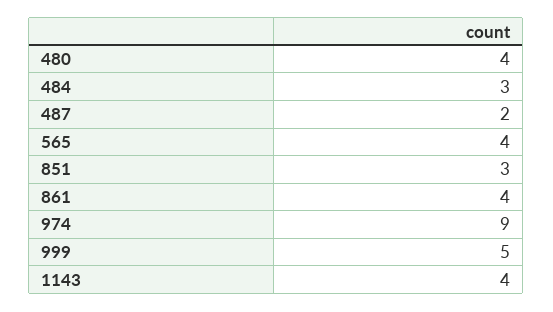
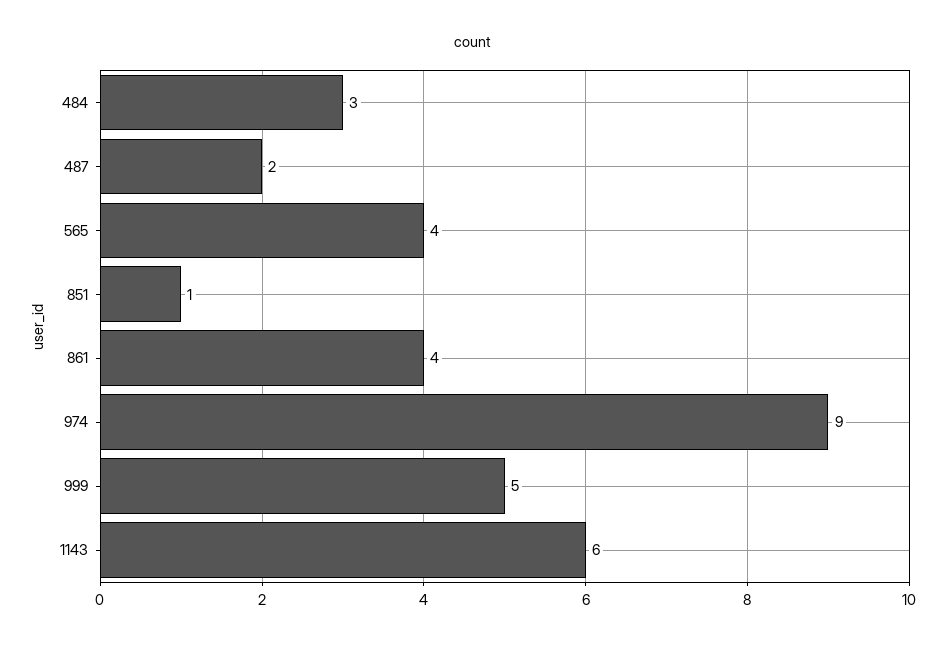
480: 4 -> none
851: 3 -> 1
1143: 4 -> 6

